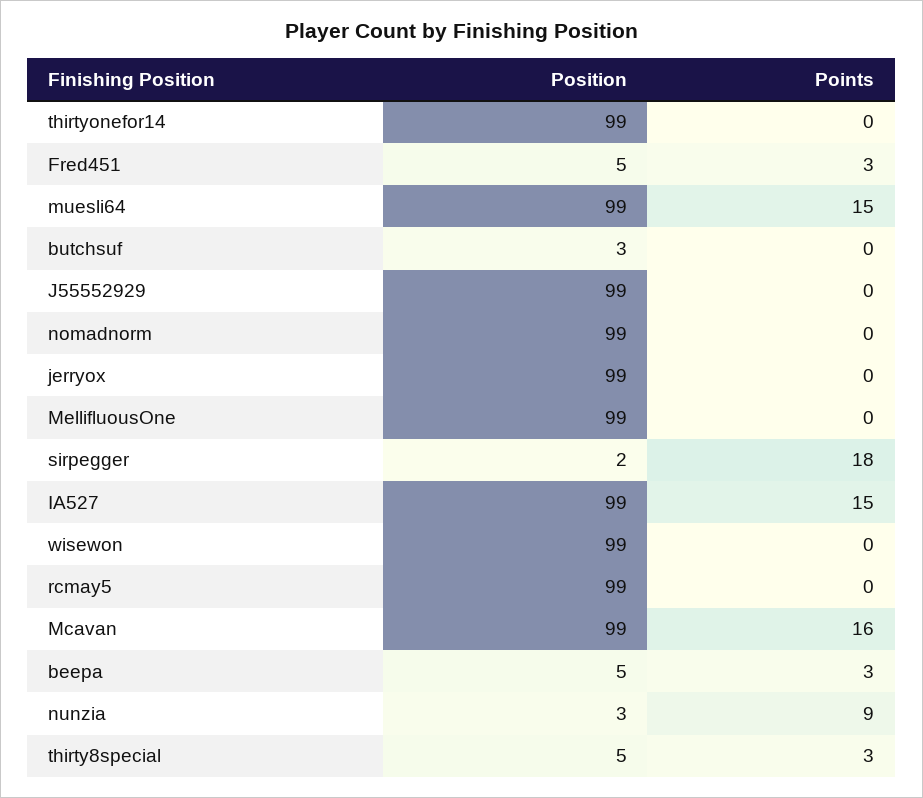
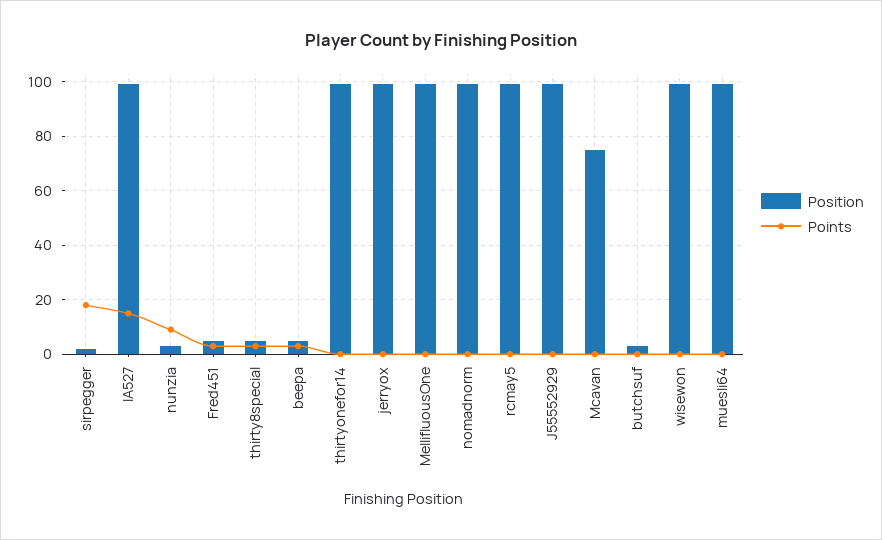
Points, muesli64: 15 -> 0
Position, Mcavan: 99 -> 75
Points, Mcavan: 16 -> 0

